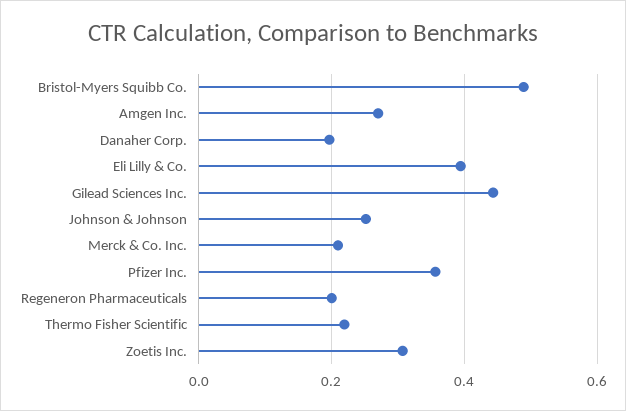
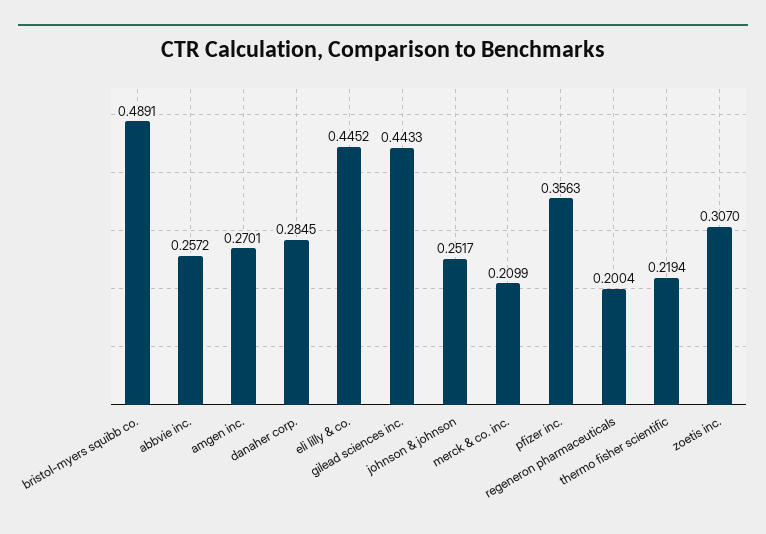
Danaher Corp.: 0.2 -> 0.2845
Eli Lilly & Co.: 0.4 -> 0.4452
abbvie inc.: none -> 0.2572

